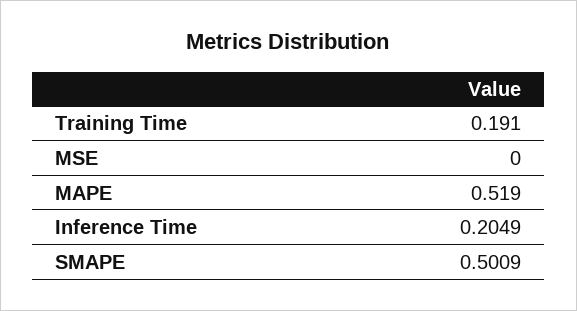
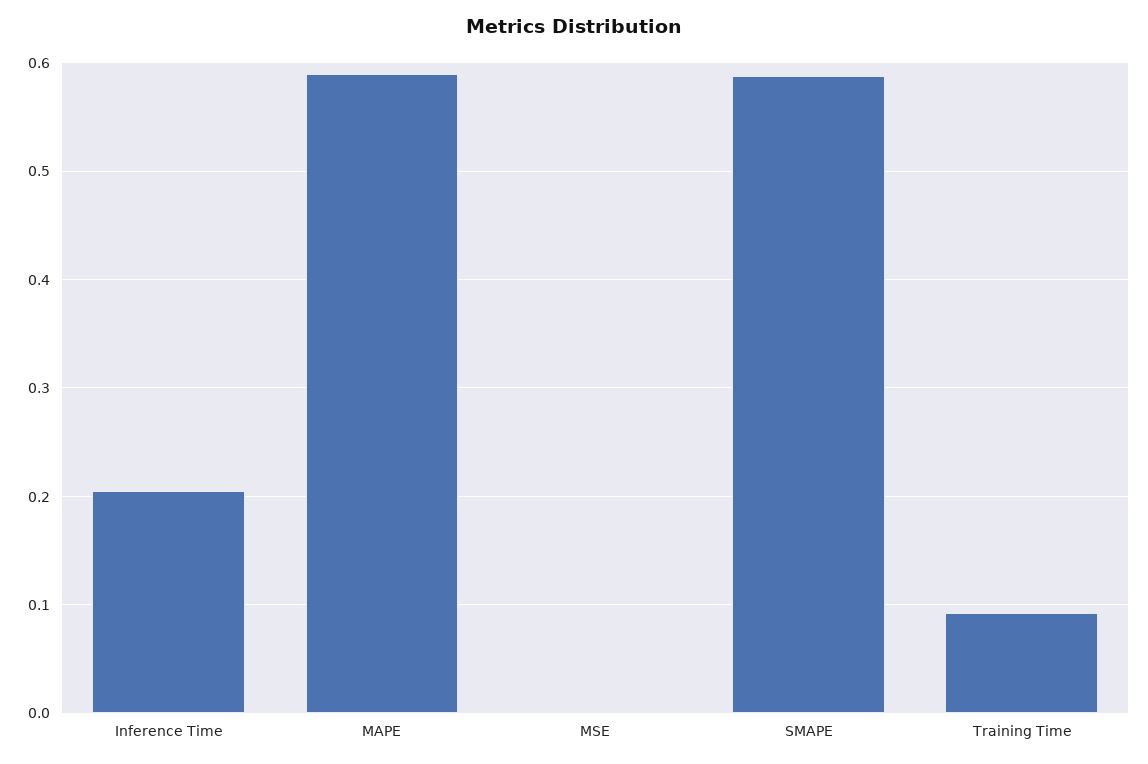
Training Time: 0.191 -> 0.09
MAPE: 0.519 -> 0.59
SMAPE: 0.5009 -> 0.59

